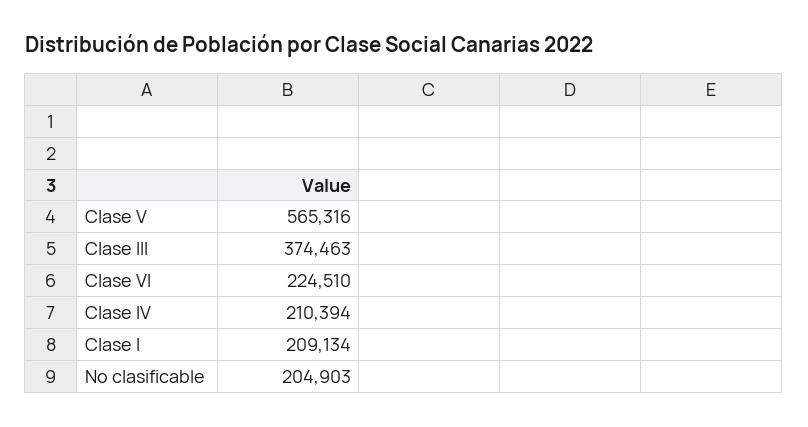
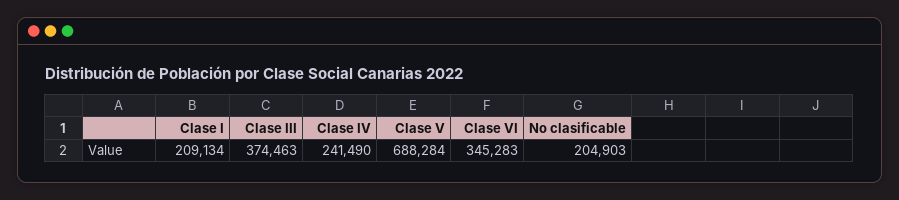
Clase V: 565316 -> 688284
Clase VI: 224510 -> 345283
Clase IV: 210394 -> 241490

